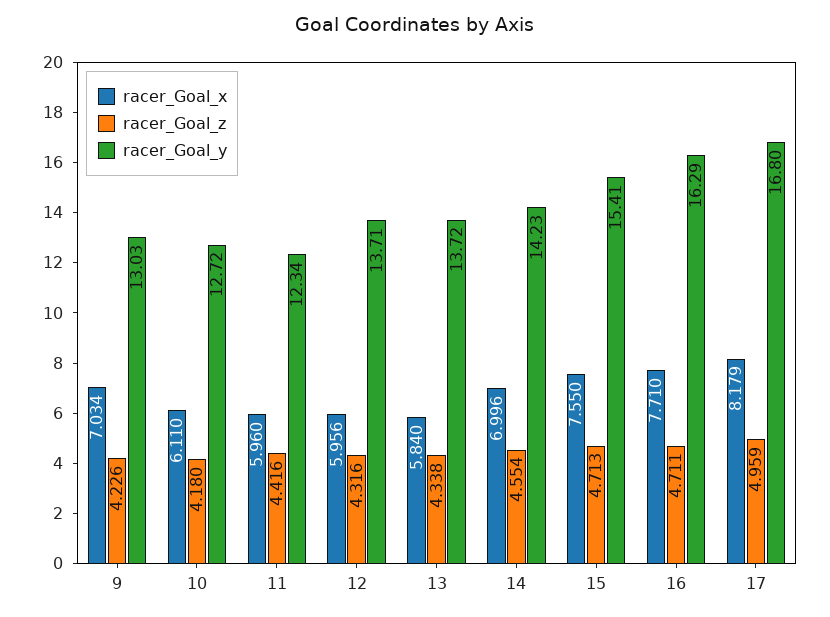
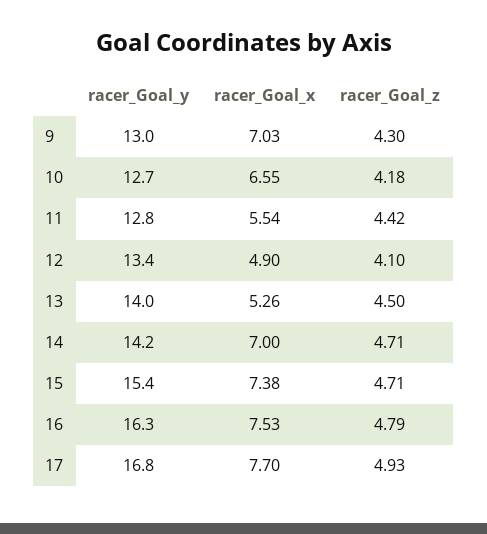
racer_Goal_z, 9: 4.226 -> 4.3
racer_Goal_x, 10: 6.11 -> 6.55
racer_Goal_x, 11: 5.96 -> 5.54
racer_Goal_y, 11: 12.34 -> 12.8
racer_Goal_x, 12: 5.956 -> 4.9
racer_Goal_z, 12: 4.316 -> 4.1
racer_Goal_y, 12: 13.71 -> 13.4
racer_Goal_x, 13: 5.84 -> 5.26
racer_Goal_z, 13: 4.338 -> 4.5
racer_Goal_y, 13: 13.72 -> 14
racer_Goal_z, 14: 4.554 -> 4.71
racer_Goal_x, 15: 7.55 -> 7.38
racer_Goal_x, 16: 7.71 -> 7.53
racer_Goal_z, 16: 4.711 -> 4.79
racer_Goal_x, 17: 8.179 -> 7.7
racer_Goal_z, 17: 4.959 -> 4.93

